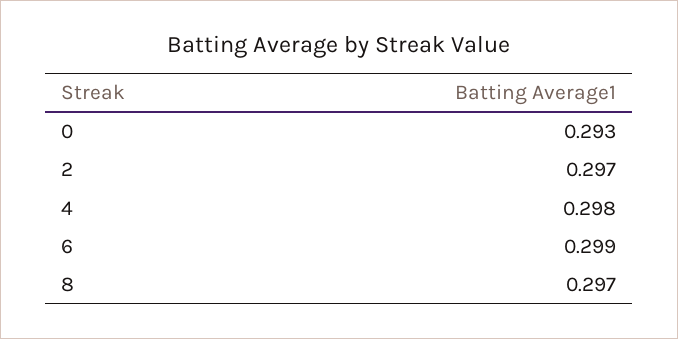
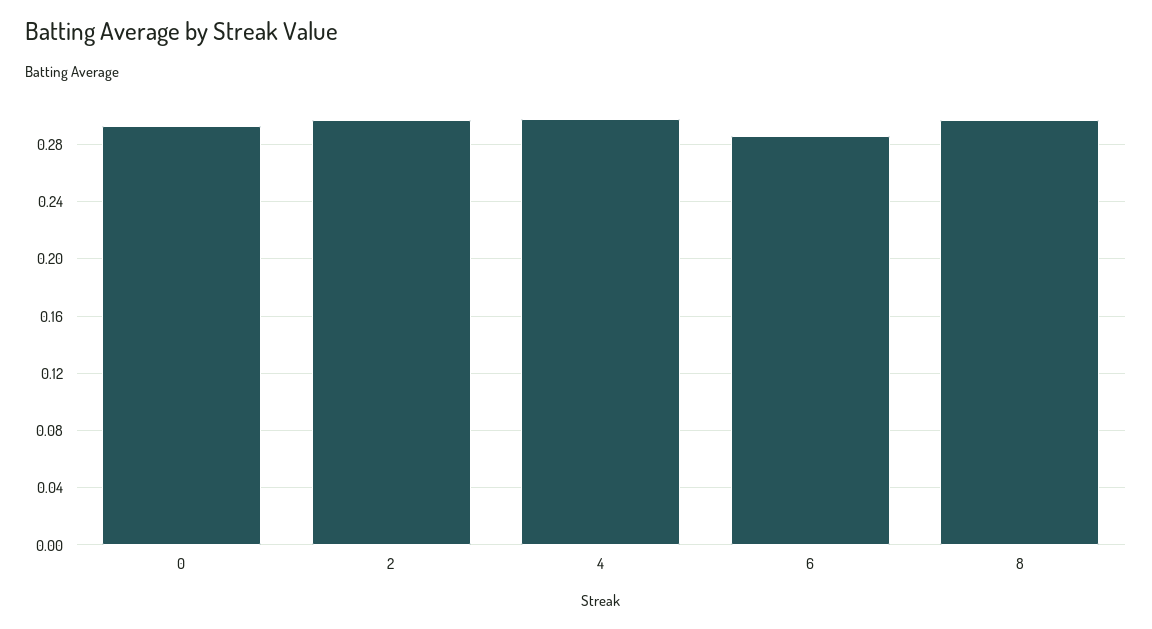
6: 0.299 -> 0.285

